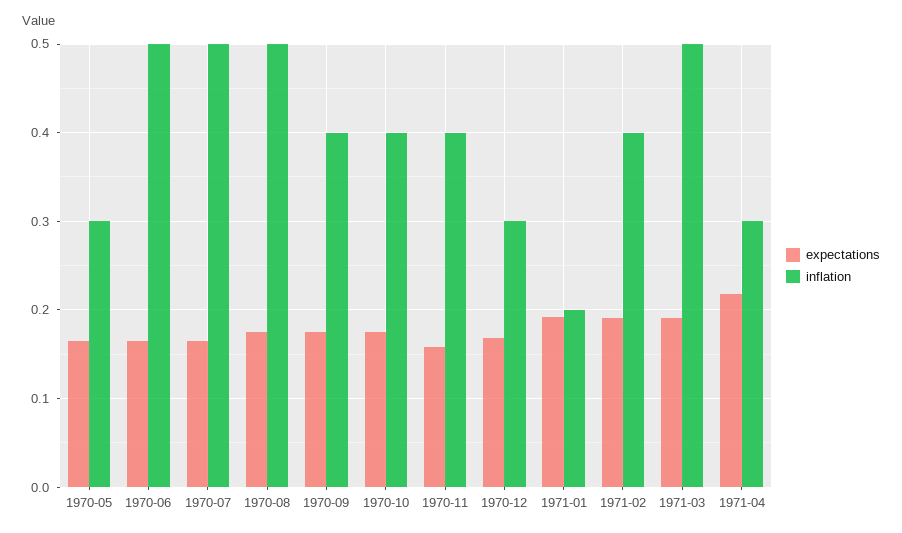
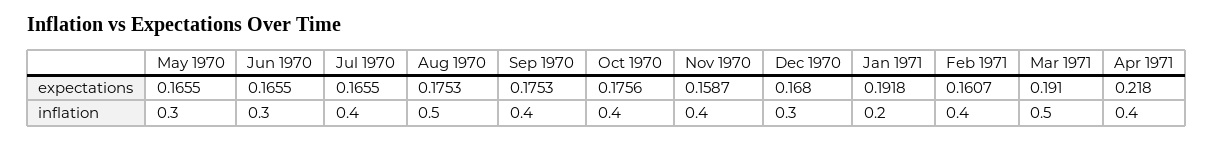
inflation, 1970-06: 0.5 -> 0.3
inflation, 1970-07: 0.5 -> 0.4
expectations, 1971-02: 0.19 -> 0.1607
inflation, 1971-04: 0.3 -> 0.4

